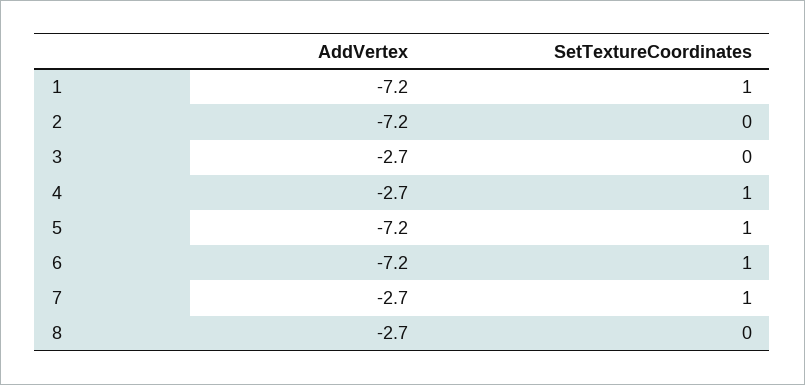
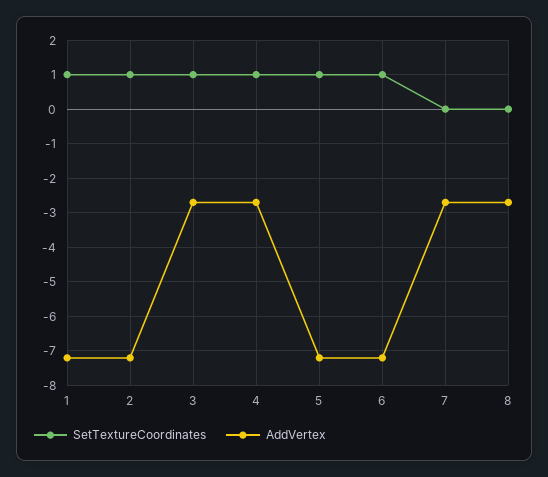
SetTextureCoordinates, 2: 0 -> 1
SetTextureCoordinates, 3: 0 -> 1
SetTextureCoordinates, 7: 1 -> 0

